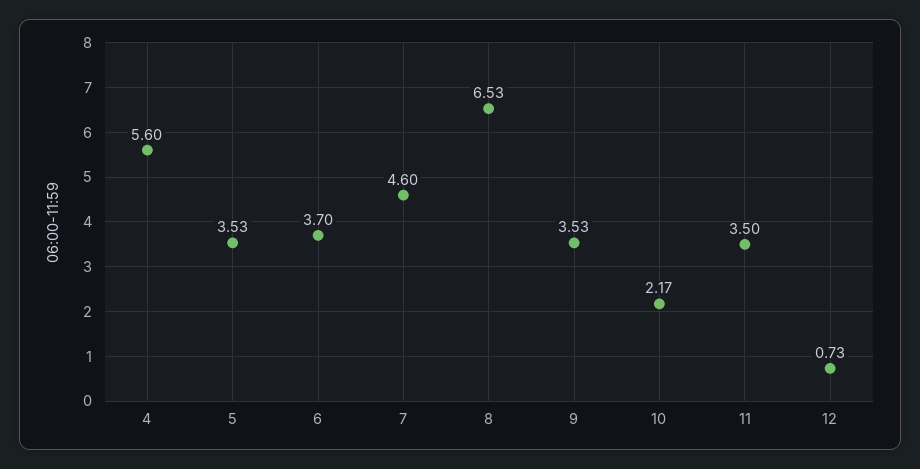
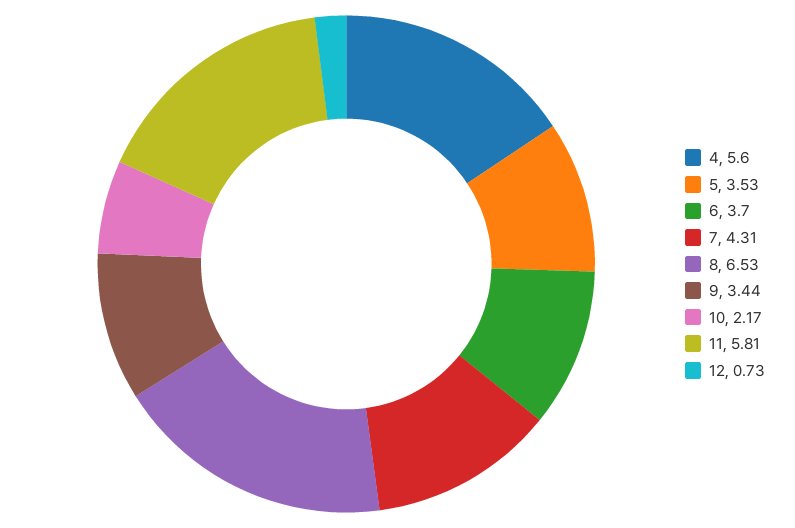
7: 4.6 -> 4.31
9: 3.53 -> 3.44
11: 3.5 -> 5.81

